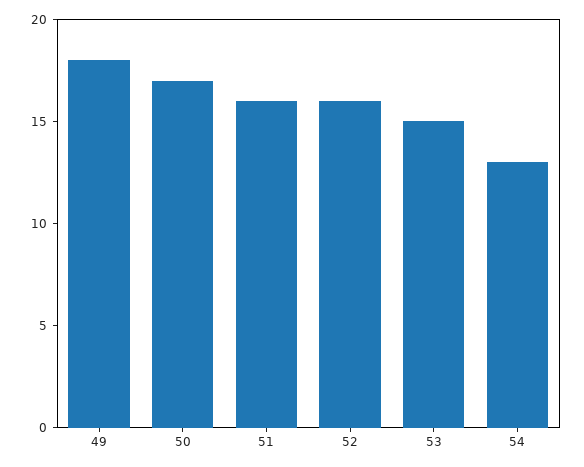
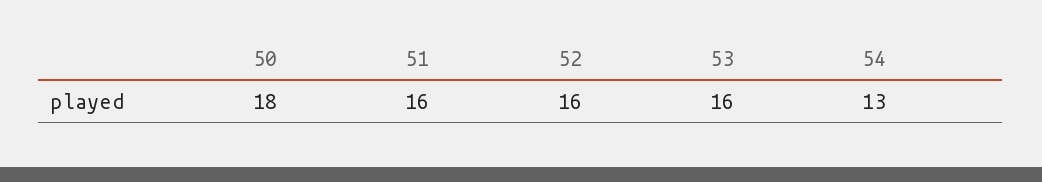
49: 18 -> none
50: 17 -> 18
53: 15 -> 16

